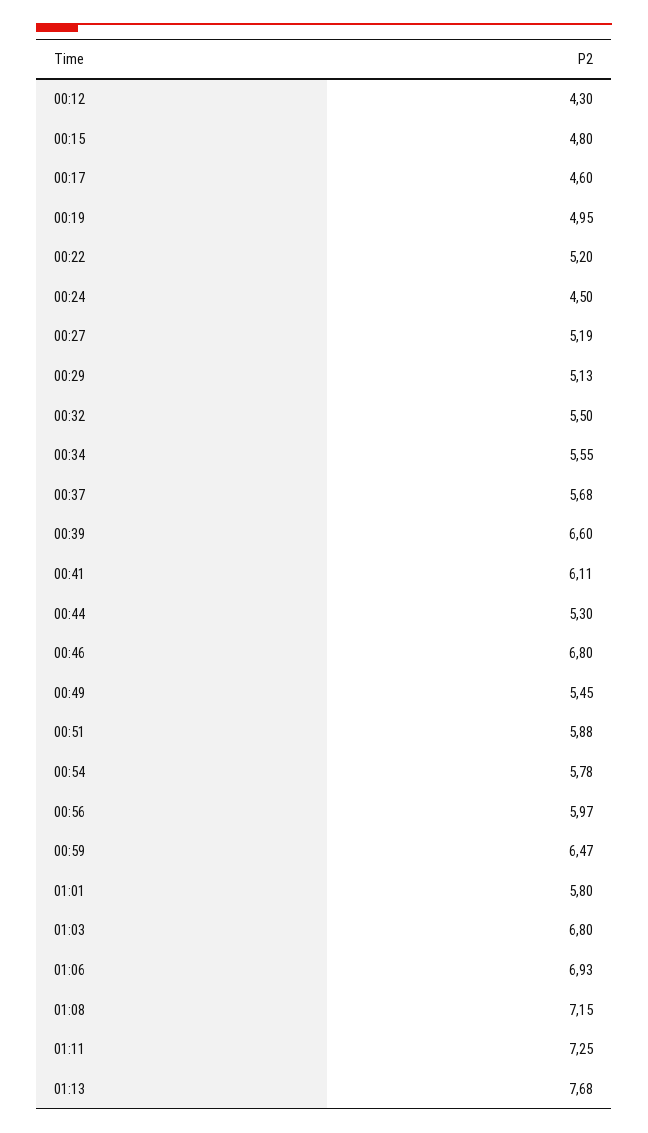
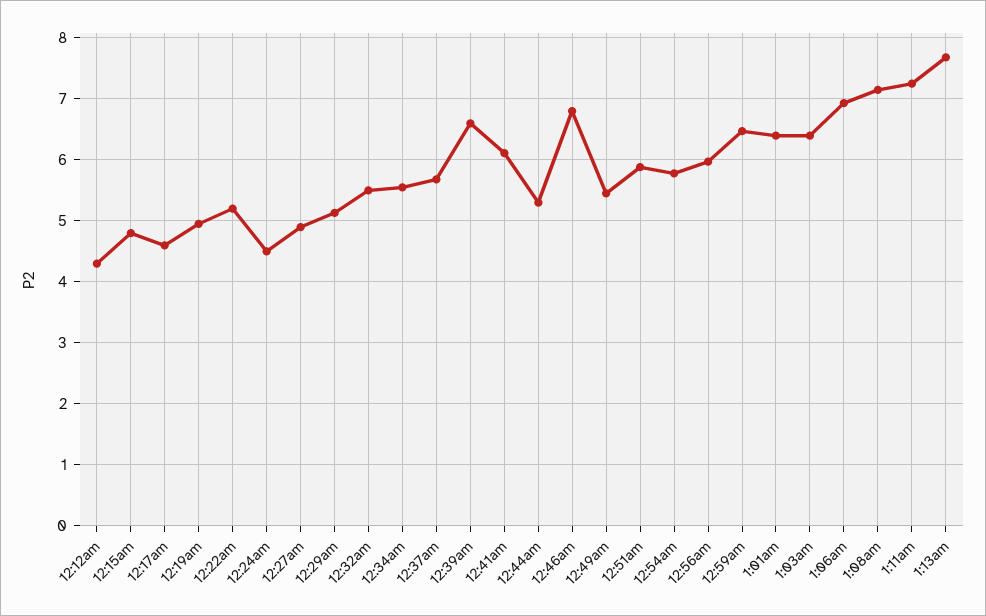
00:27: 5.19 -> 4.9
01:01: 5.8 -> 6.4
01:03: 6.8 -> 6.4

